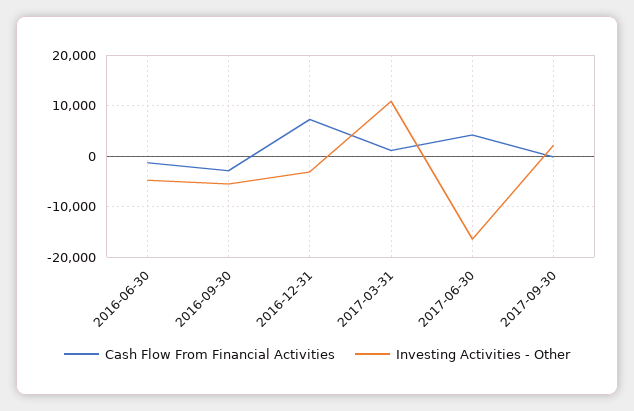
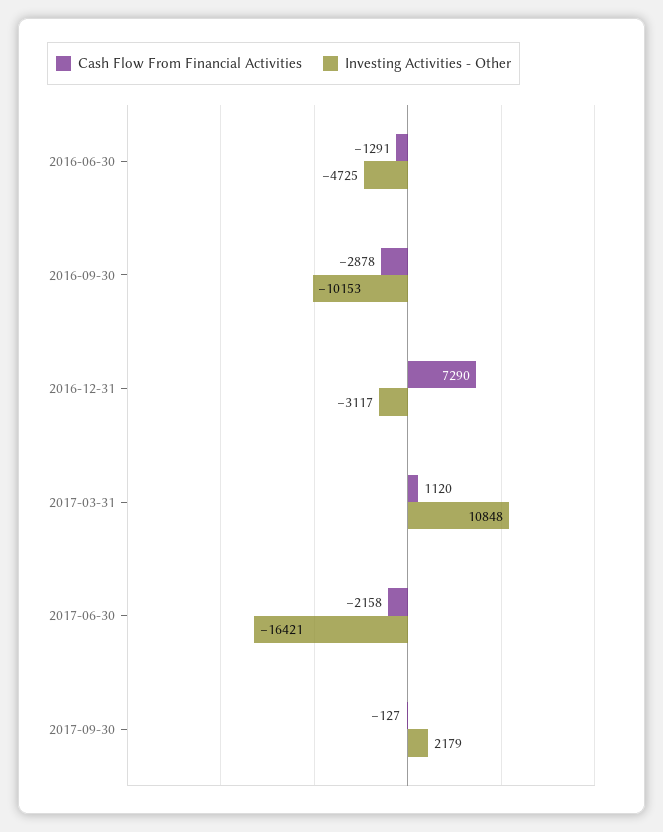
Investing Activities - Other, 2016-09-30: -6000 -> -10153
Cash Flow From Financial Activities, 2017-06-30: 4000 -> -2158

